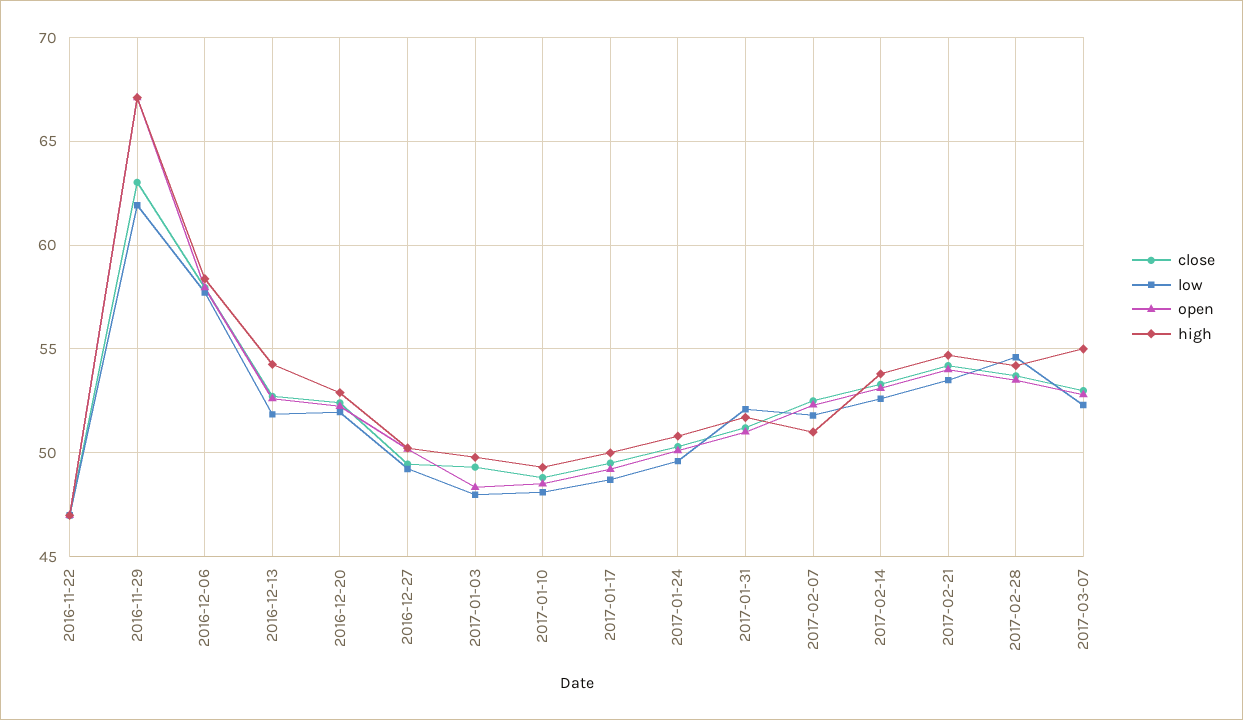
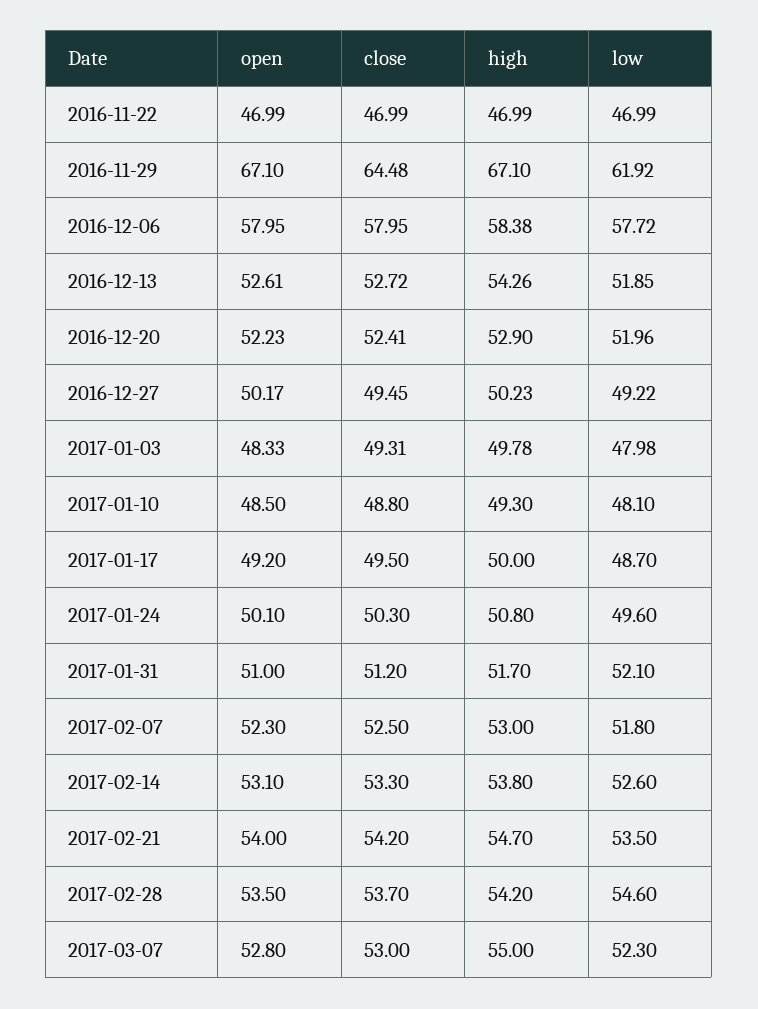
close, 2016-11-29: 63 -> 64.48
high, 2017-02-07: 51 -> 53

